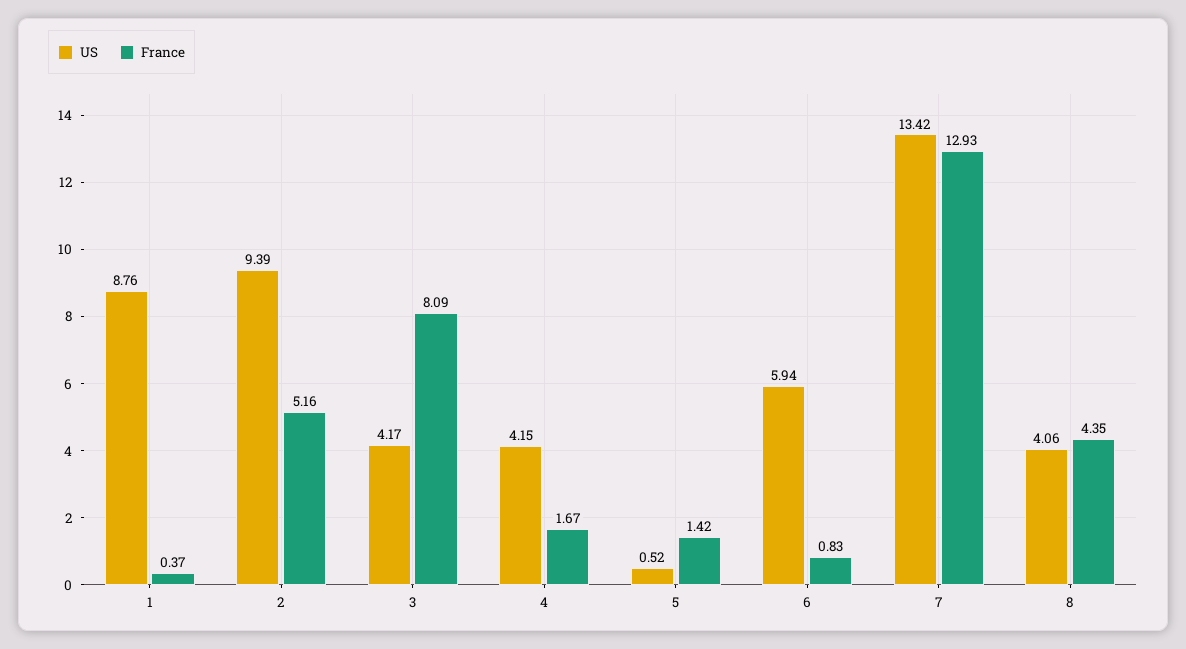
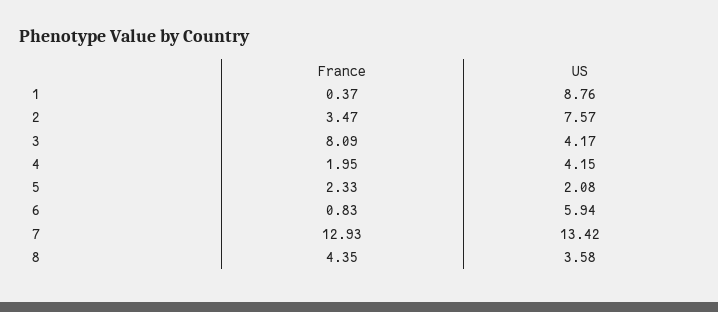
US, 2: 9.39 -> 7.57
France, 2: 5.16 -> 3.47
France, 4: 1.67 -> 1.95
US, 5: 0.52 -> 2.08
France, 5: 1.42 -> 2.33
US, 8: 4.06 -> 3.58

